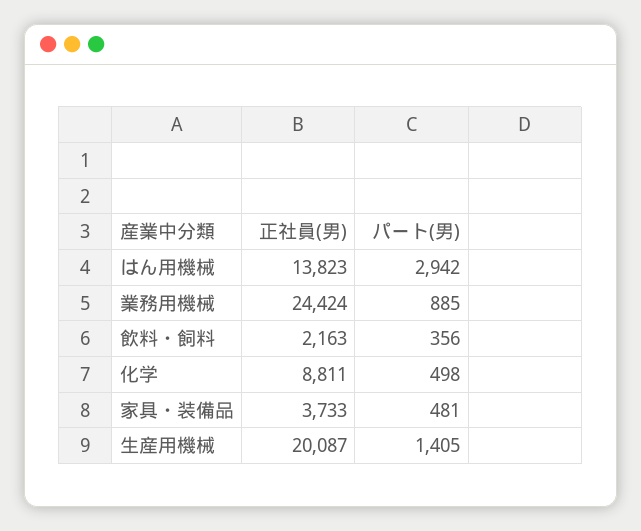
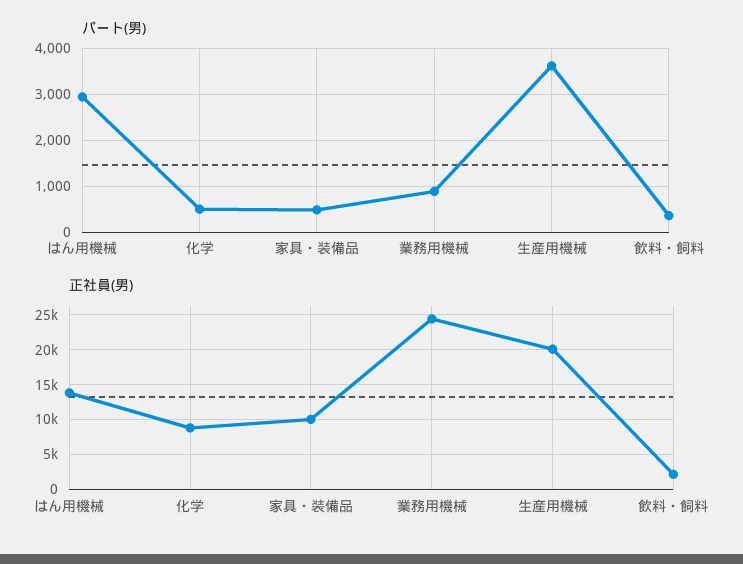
正社員(男), 家具・装備品: 3733 -> 10000
パート(男), 生産用機械: 1405 -> 3600

